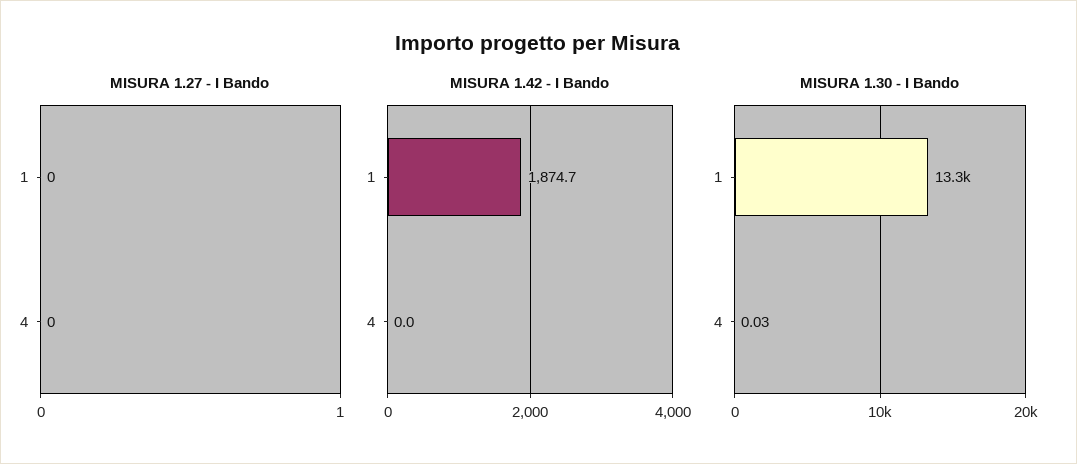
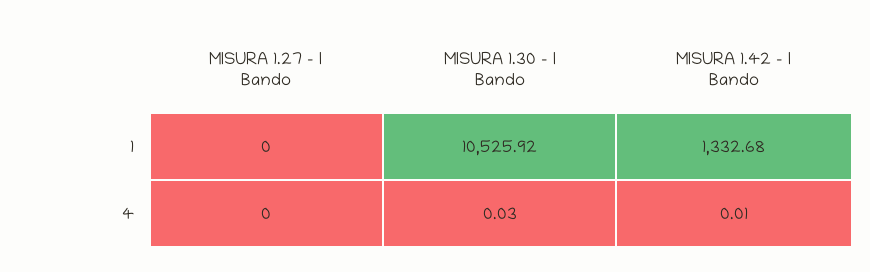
MISURA 1.42 - I Bando, 1: 1874.7 -> 1332.68
MISURA 1.42 - I Bando, 4: 0 -> 0.01
MISURA 1.30 - I Bando, 1: 13300 -> 10525.92

